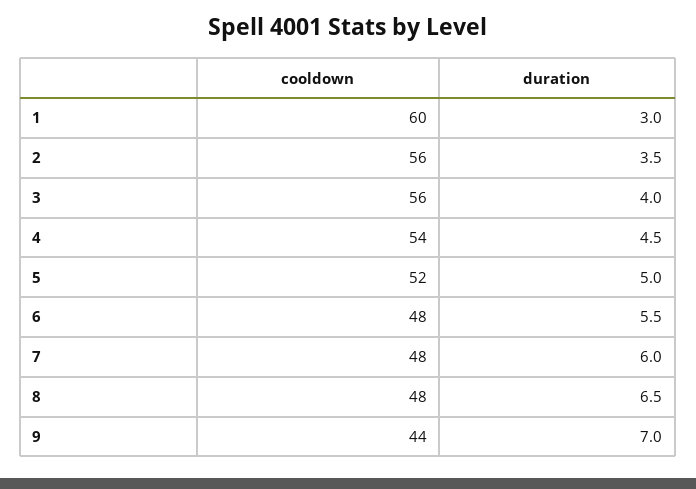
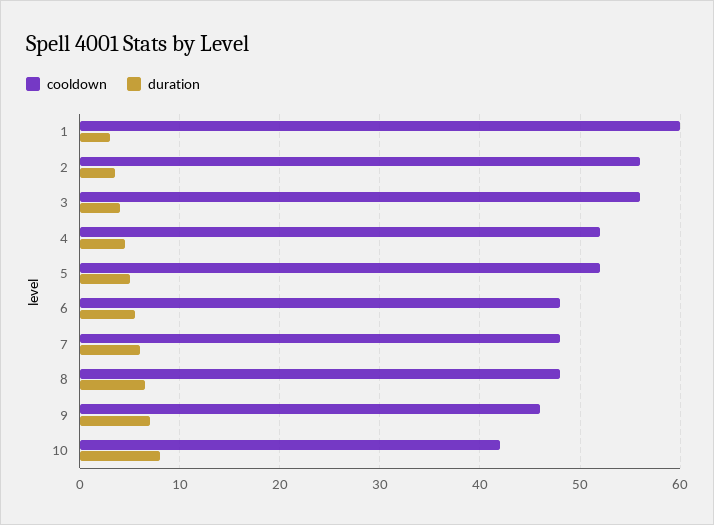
cooldown, 4: 54 -> 52
cooldown, 9: 44 -> 46
cooldown, 10: none -> 42
duration, 10: none -> 8

